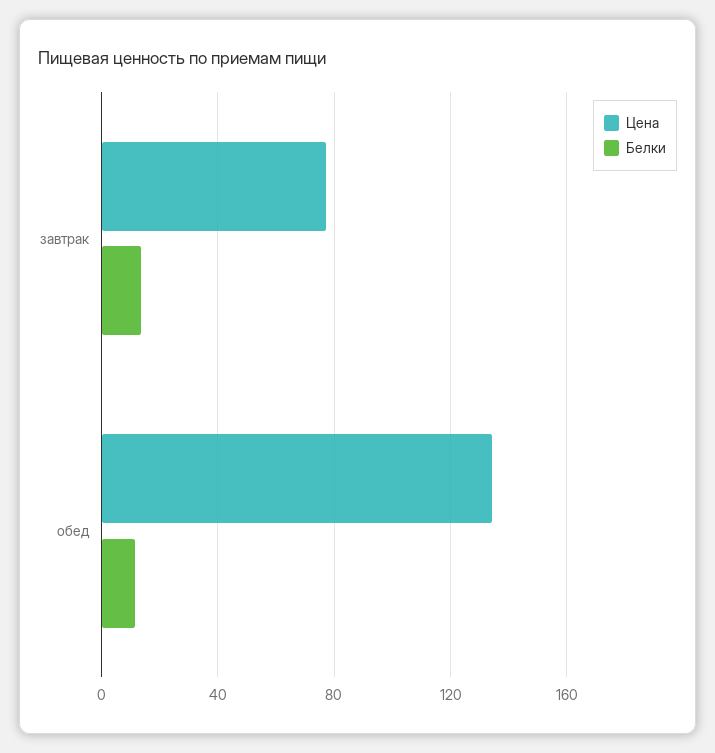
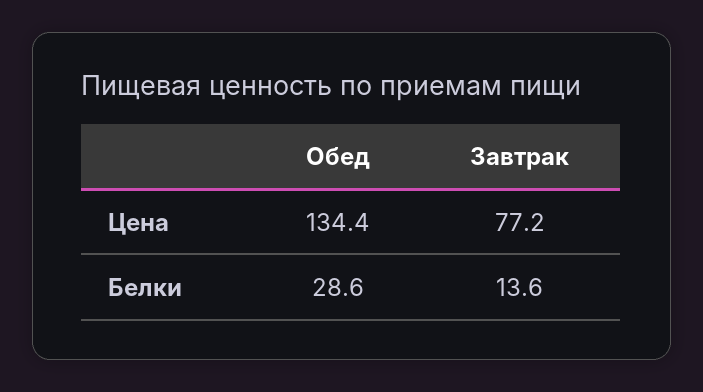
Белки, обед: 10 -> 28.6

